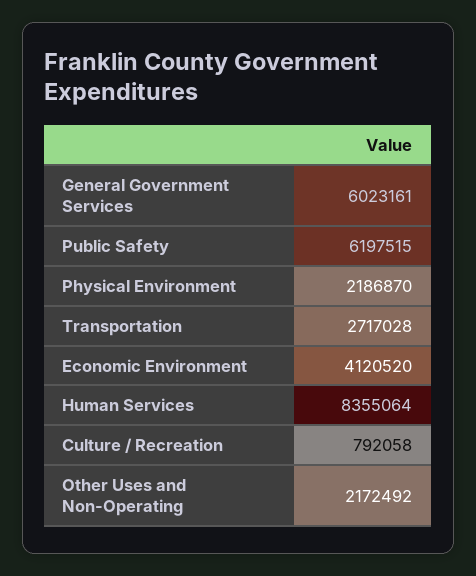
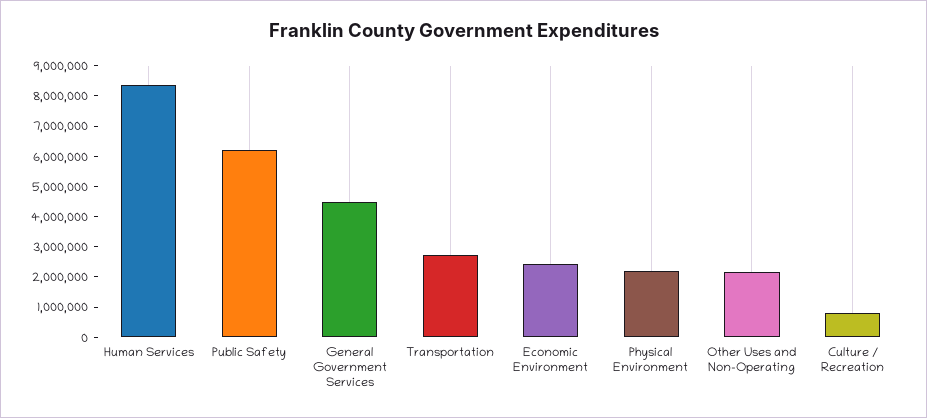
General Government Services: 6023161 -> 4500000
Economic Environment: 4120520 -> 2500000

